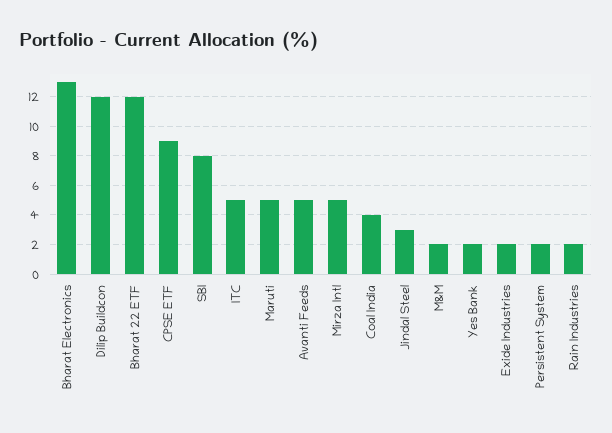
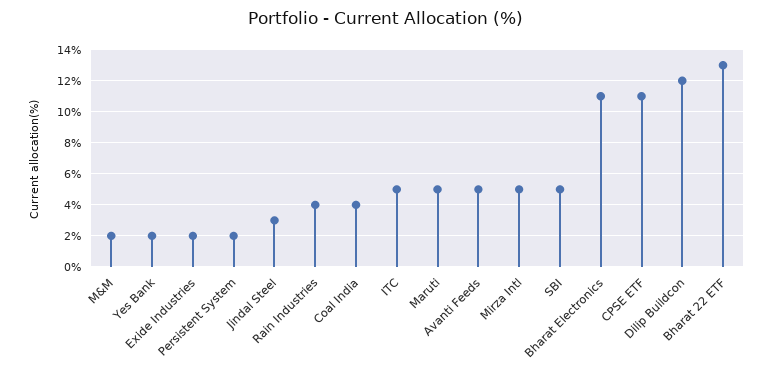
Bharat Electronics: 13 -> 11
Bharat 22 ETF: 12 -> 13
CPSE ETF: 9 -> 11
SBI: 8 -> 5
Rain Industries: 2 -> 4

